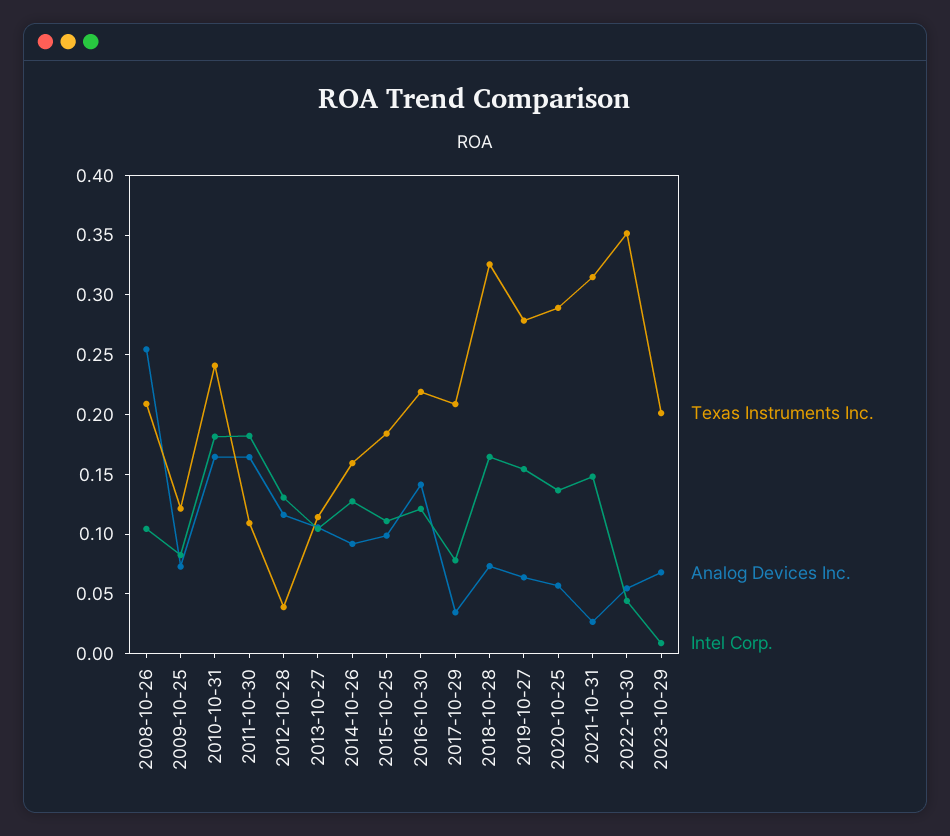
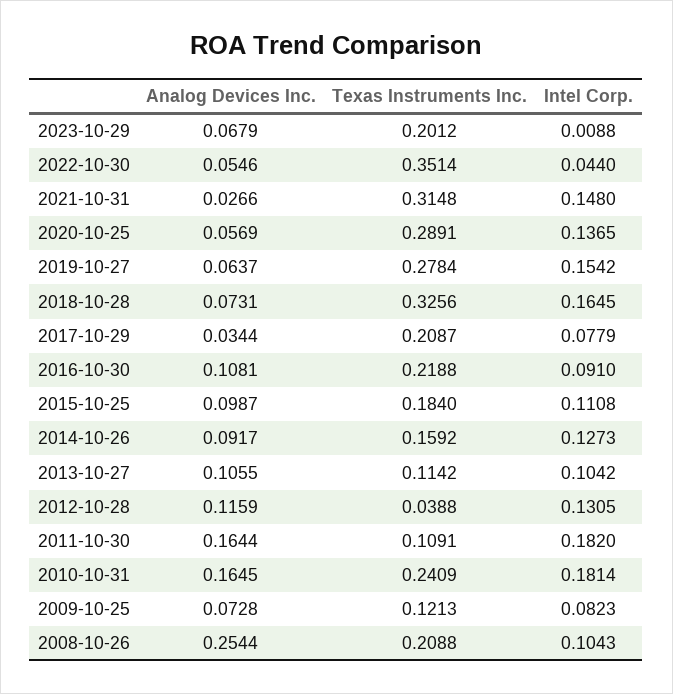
Analog Devices Inc., 2016-10-30: 0.14 -> 0.1081
Intel Corp., 2016-10-30: 0.12 -> 0.091

